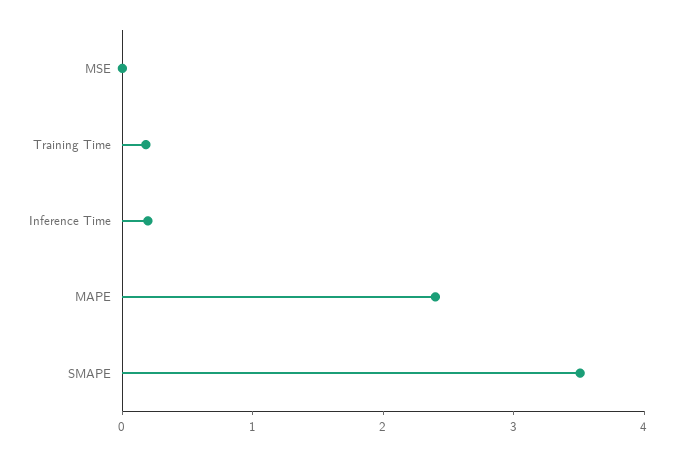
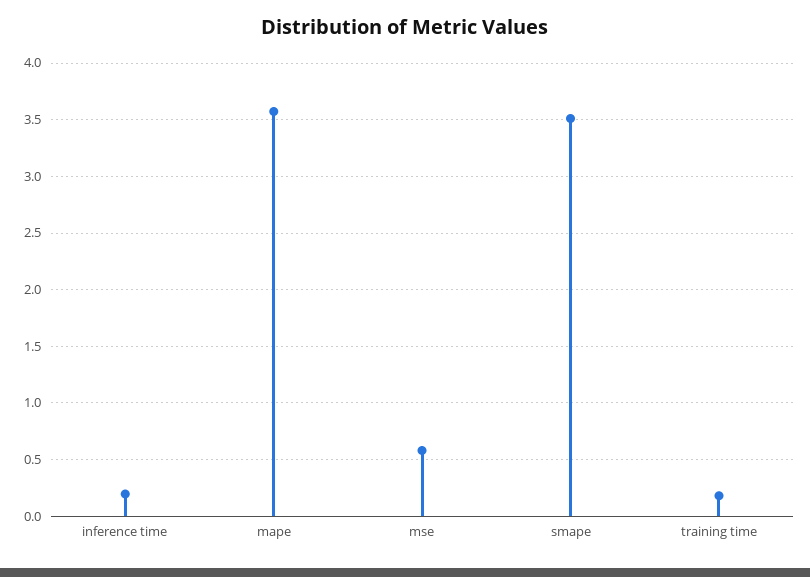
MSE: 0 -> 0.6
MAPE: 2.4 -> 3.6

